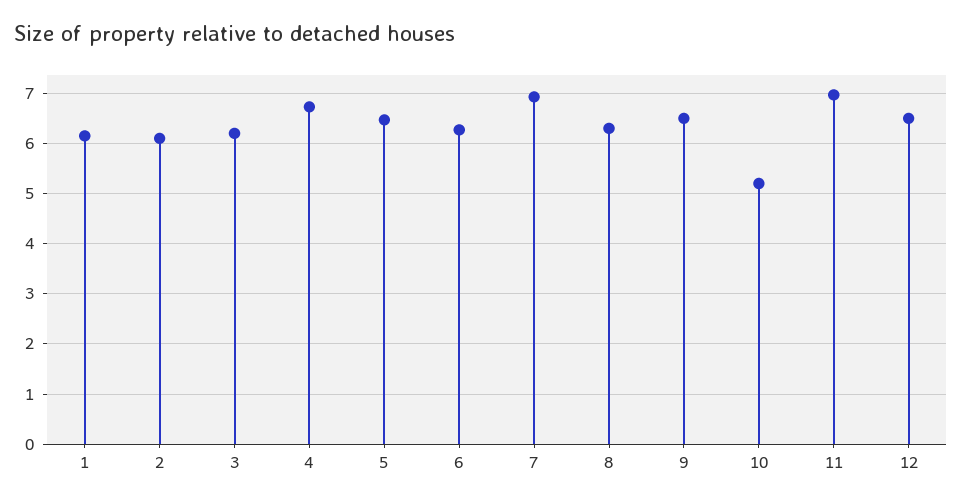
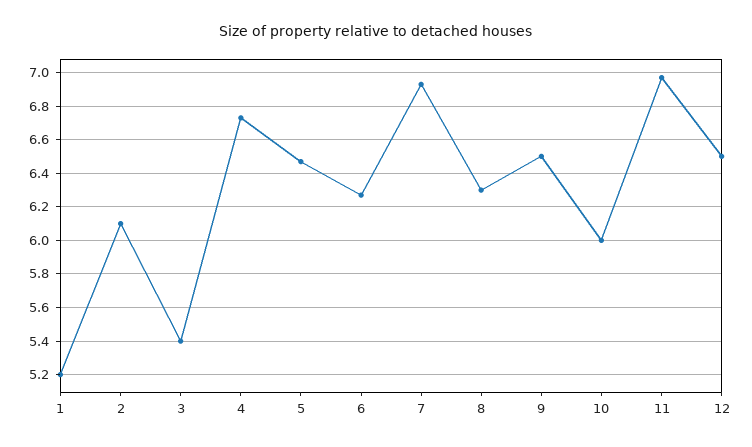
1: 6.2 -> 5.2
3: 6.2 -> 5.4
10: 5.2 -> 6

